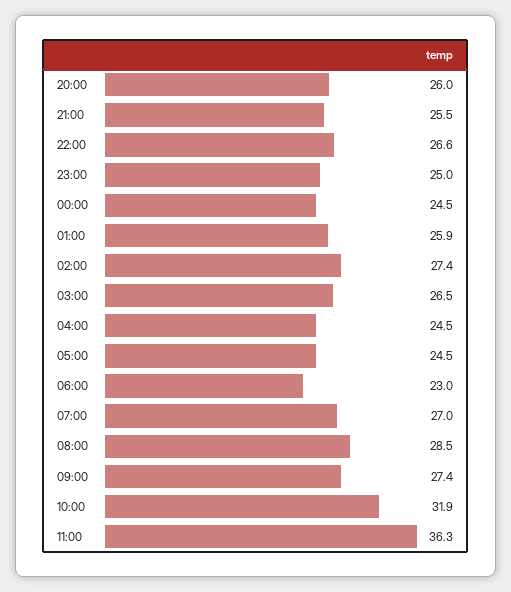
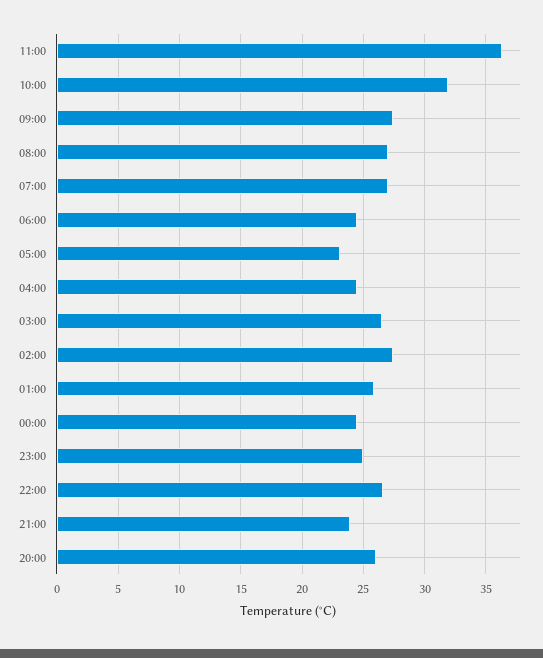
21:00: 25.5 -> 24
05:00: 24.5 -> 23
06:00: 23 -> 24.5
08:00: 28.5 -> 27

